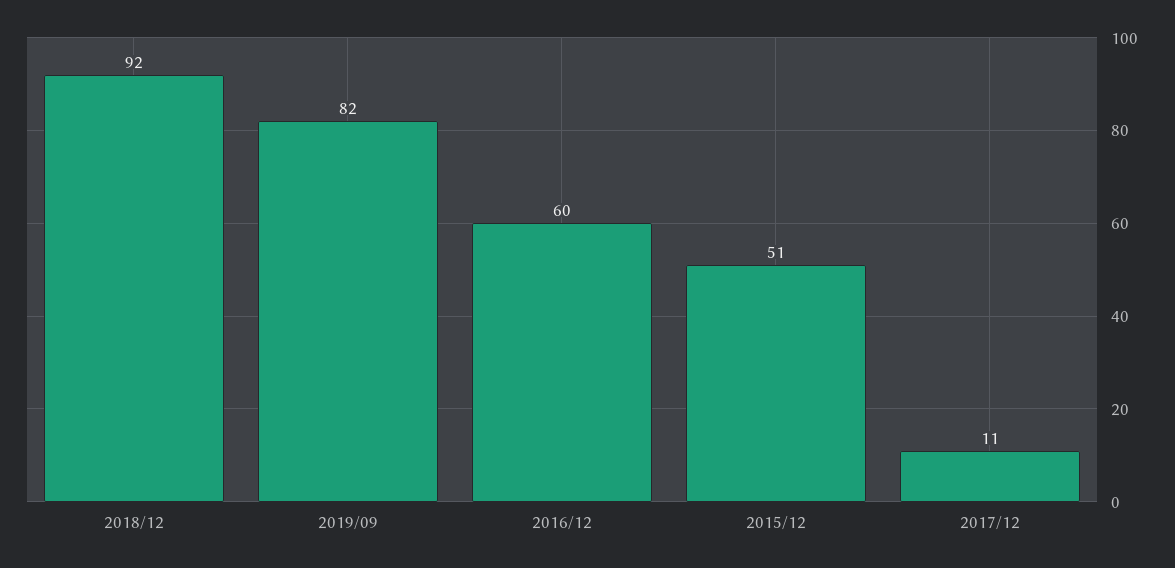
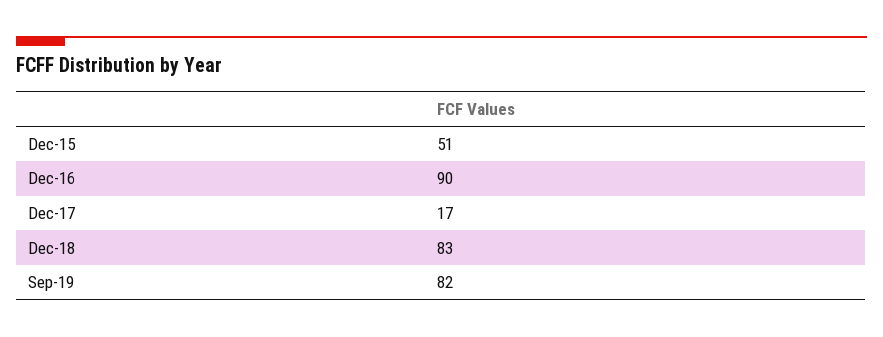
2018/12: 92 -> 83
2016/12: 60 -> 90
2017/12: 11 -> 17

